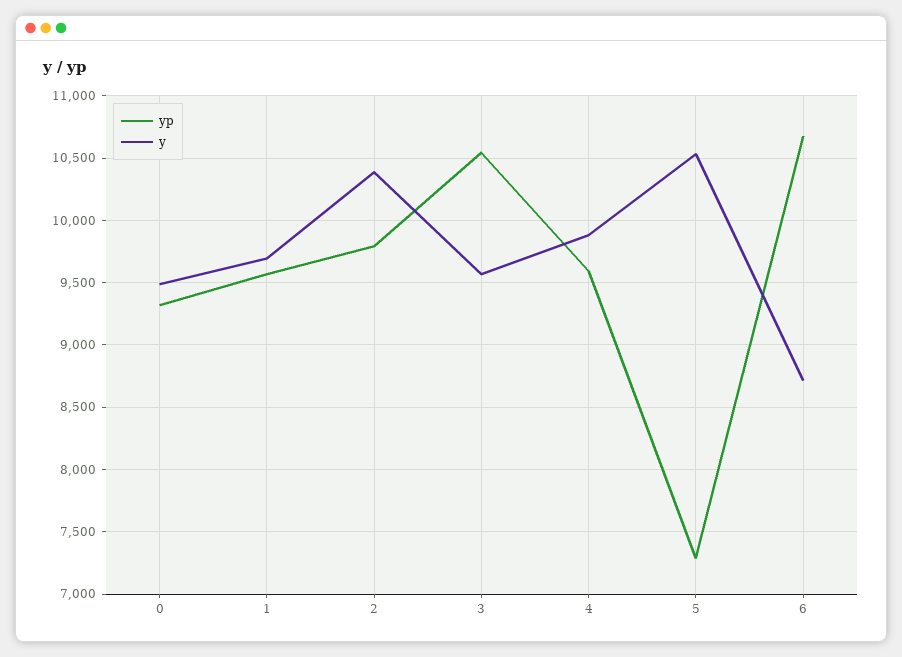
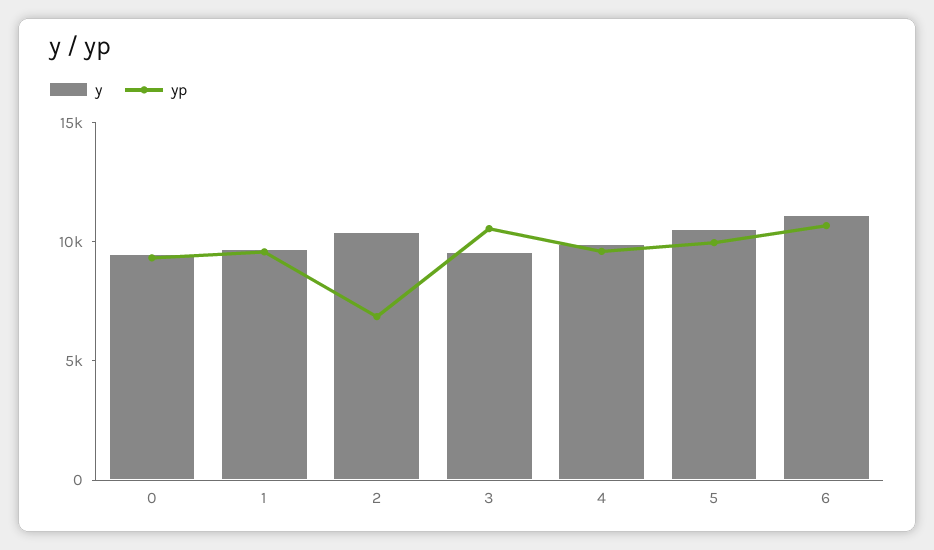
yp, 2: 9800 -> 7000
yp, 5: 7300 -> 10000
y, 6: 8700 -> 11000

